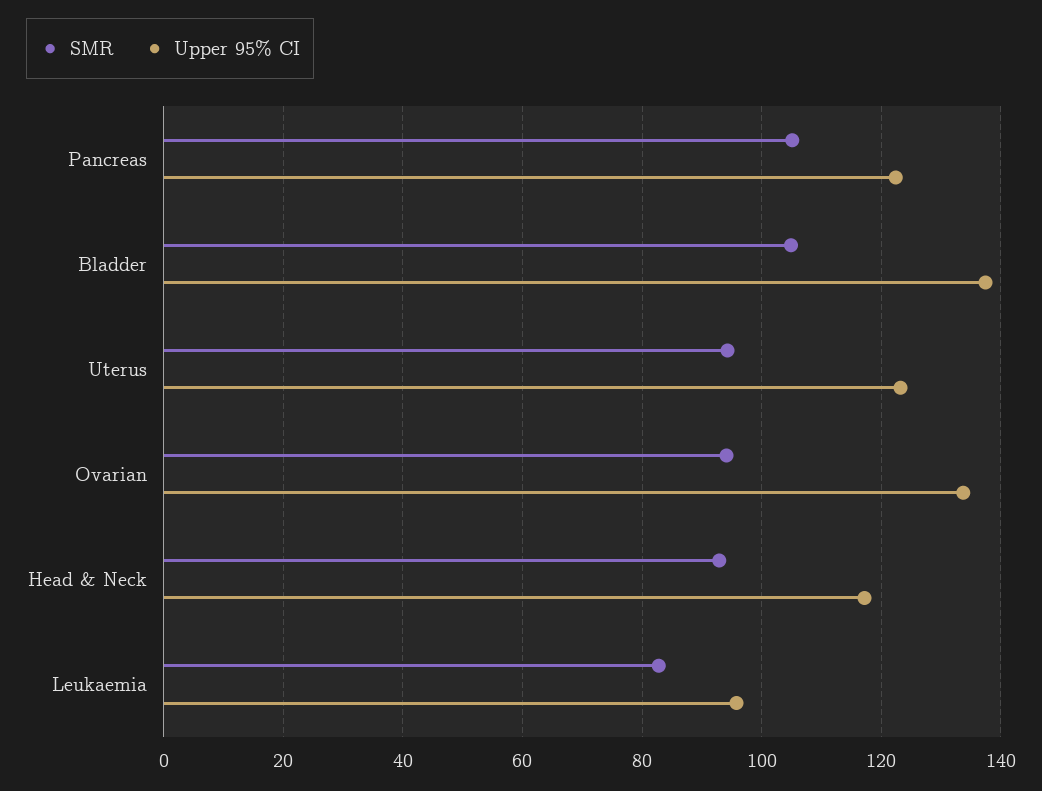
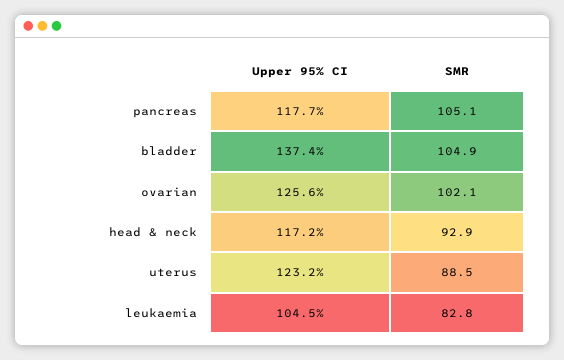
Upper 95% CI, Pancreas: 122 -> 117.7
SMR, Uterus: 94 -> 88.5
SMR, Ovarian: 94 -> 102.1
Upper 95% CI, Ovarian: 134 -> 125.6
Upper 95% CI, Leukaemia: 96 -> 104.5

